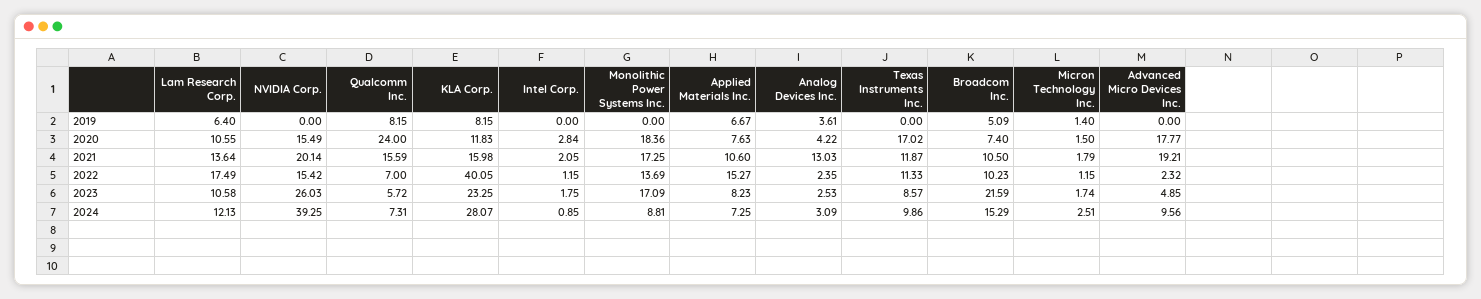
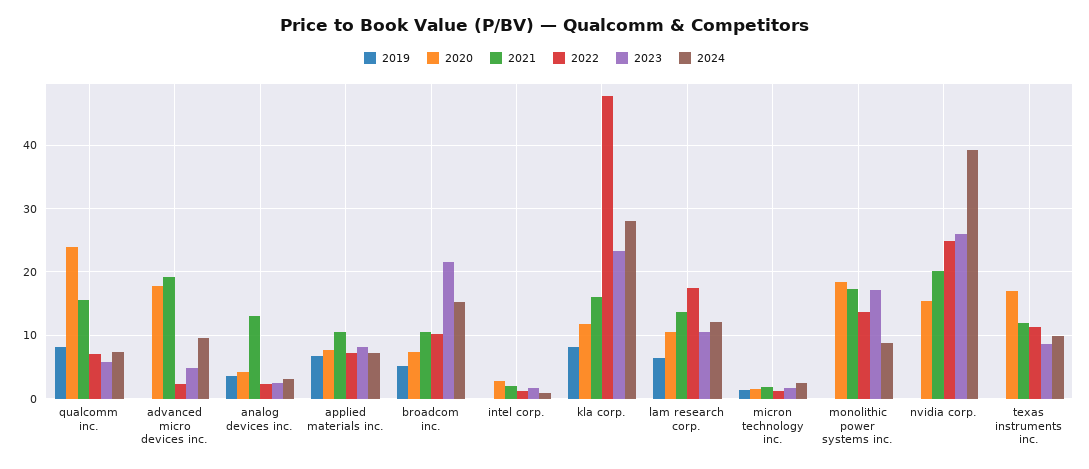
2022, NVIDIA Corp.: 15.42 -> 25
2022, KLA Corp.: 40.05 -> 48
2022, Applied Materials Inc.: 15.27 -> 7

